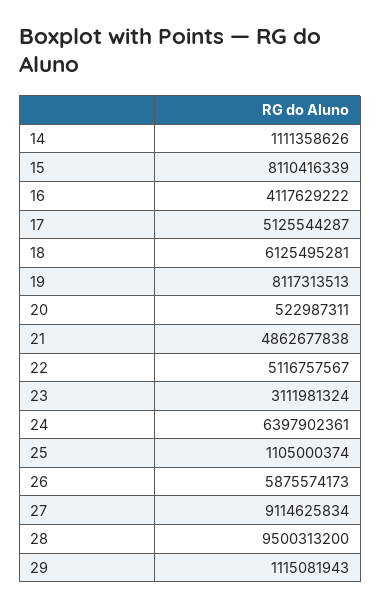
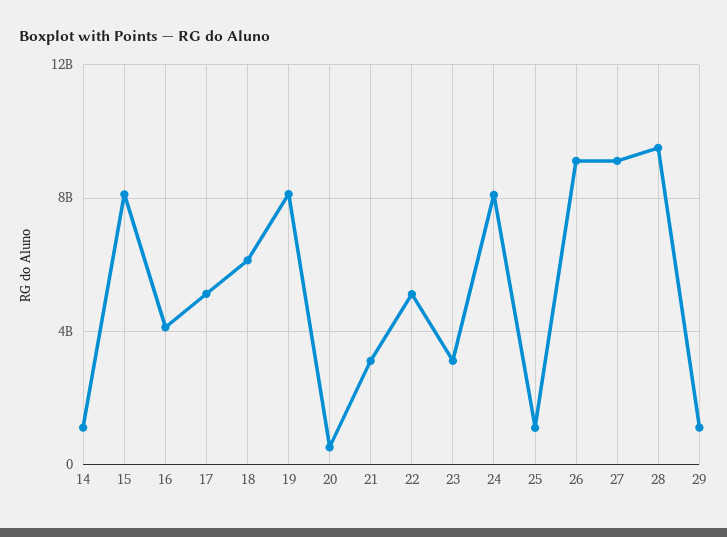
21: 4862677838 -> 3000000000
24: 6397902361 -> 8000000000
26: 5875574173 -> 9000000000

